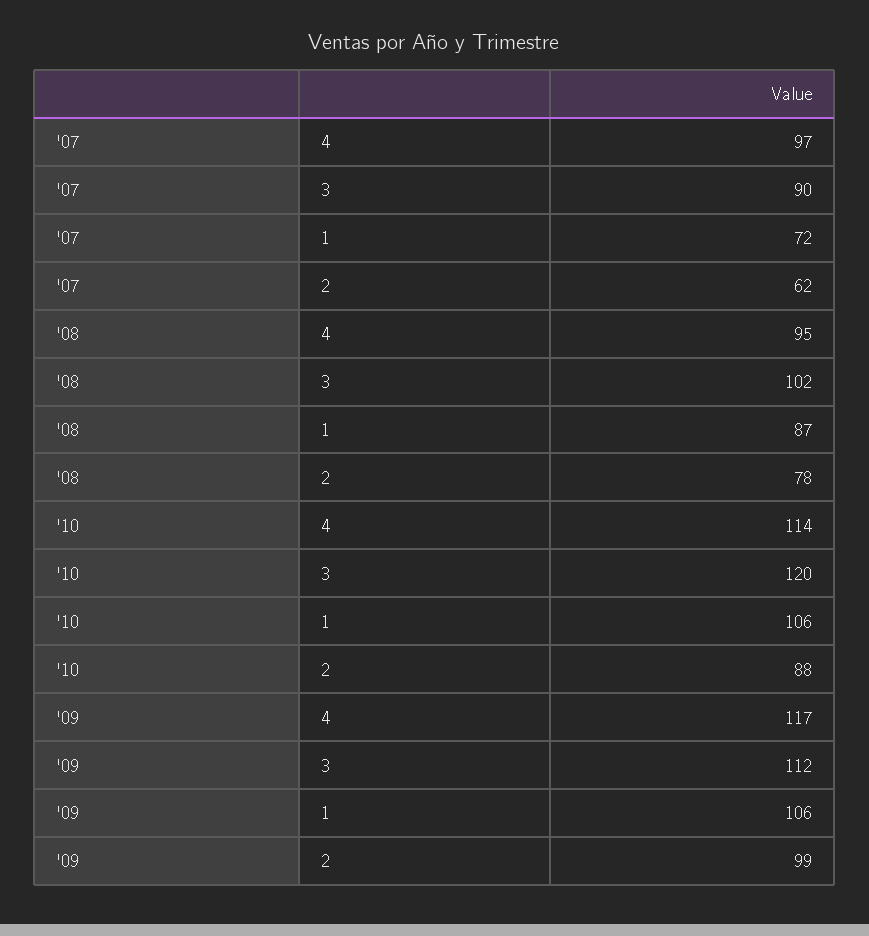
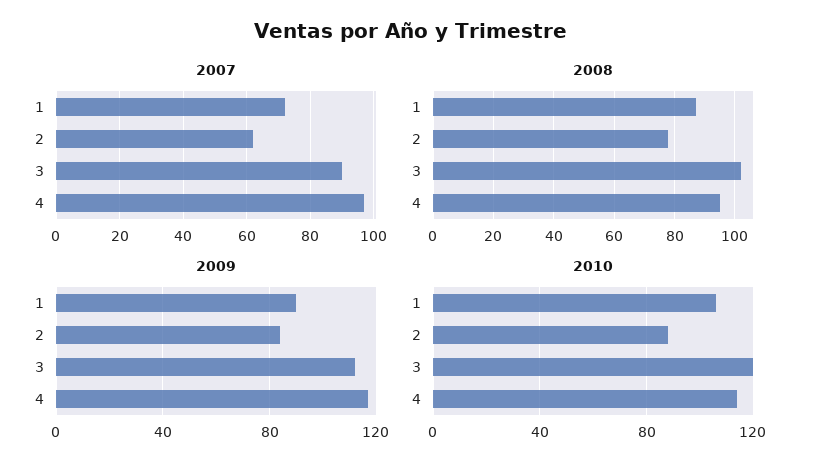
'09, 1: 106 -> 90
'09, 2: 99 -> 85

